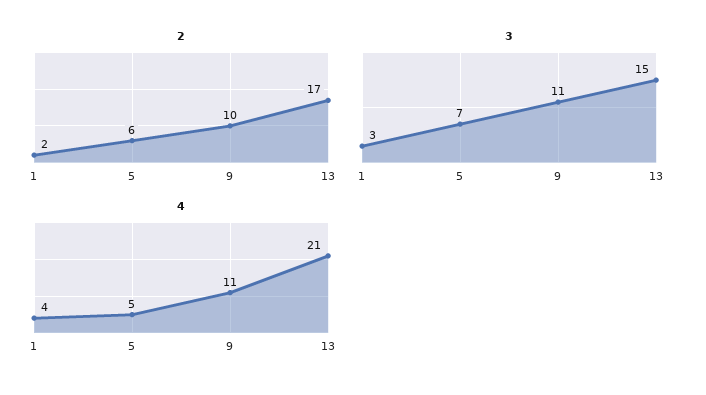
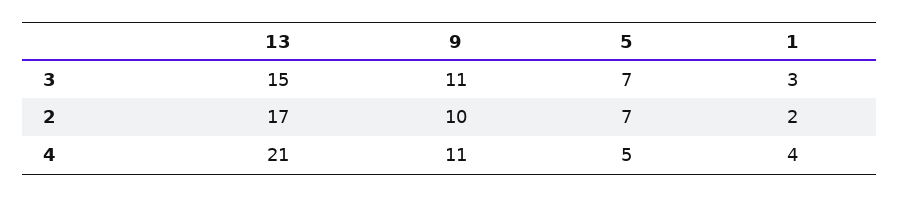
2, 5: 6 -> 7

